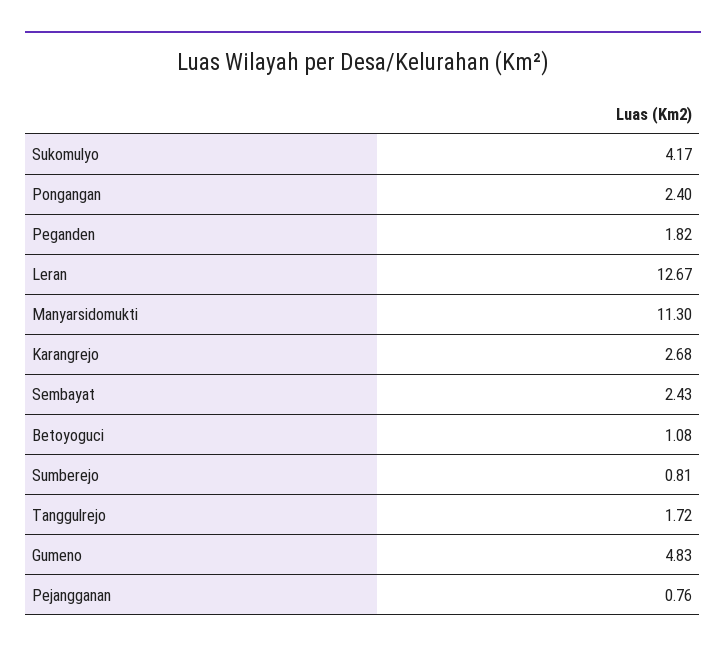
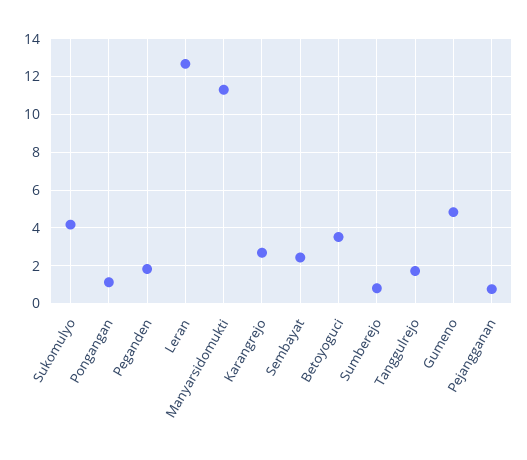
Pongangan: 2.4 -> 1
Betoyoguci: 1.08 -> 3.5

